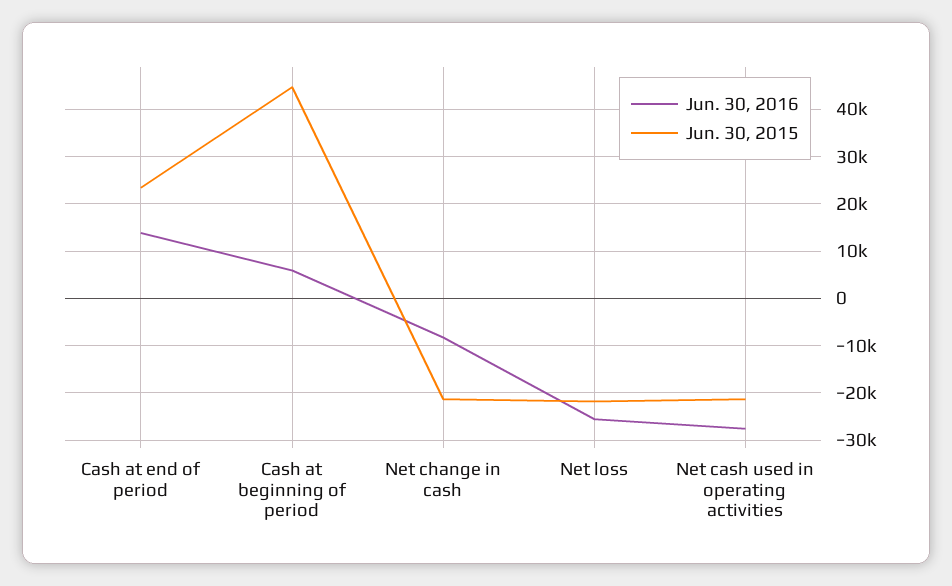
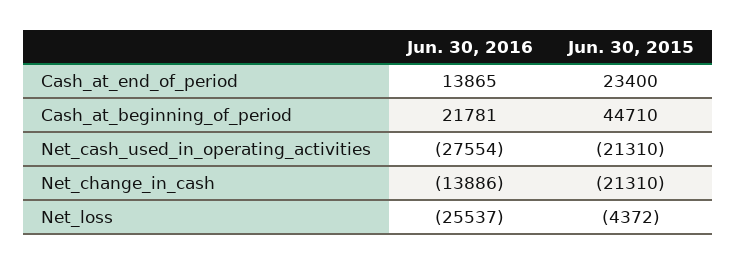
Jun. 30, 2016, Cash at beginning of period: 6000 -> 21781
Jun. 30, 2016, Net change in cash: -8000 -> -13886
Jun. 30, 2015, Net loss: -22000 -> -4372

